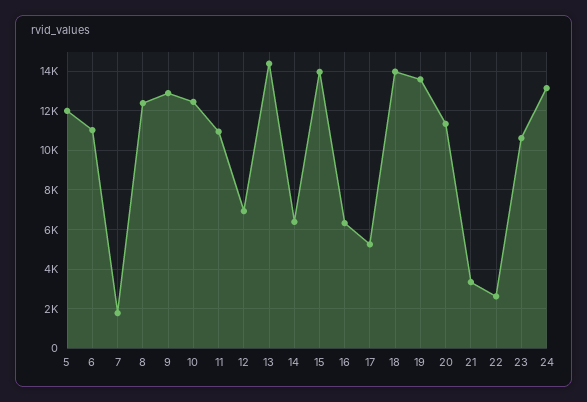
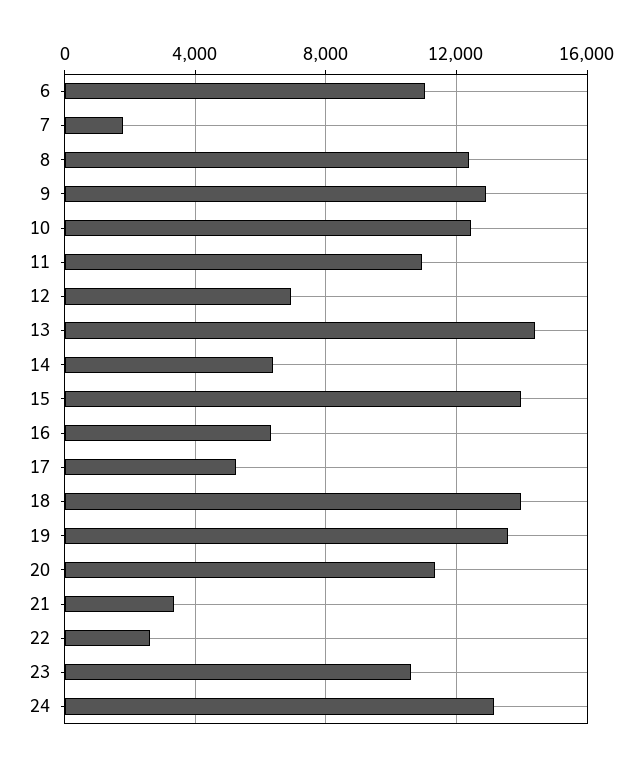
5: 12000 -> none

